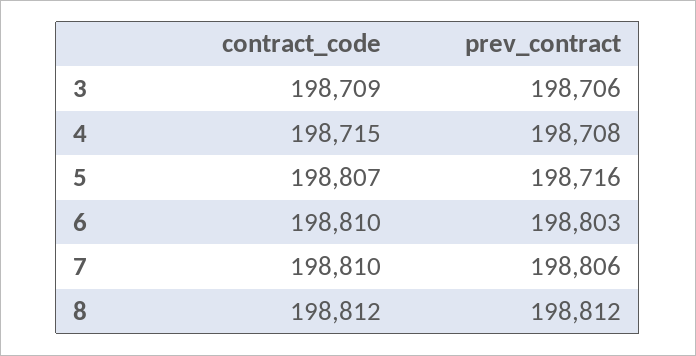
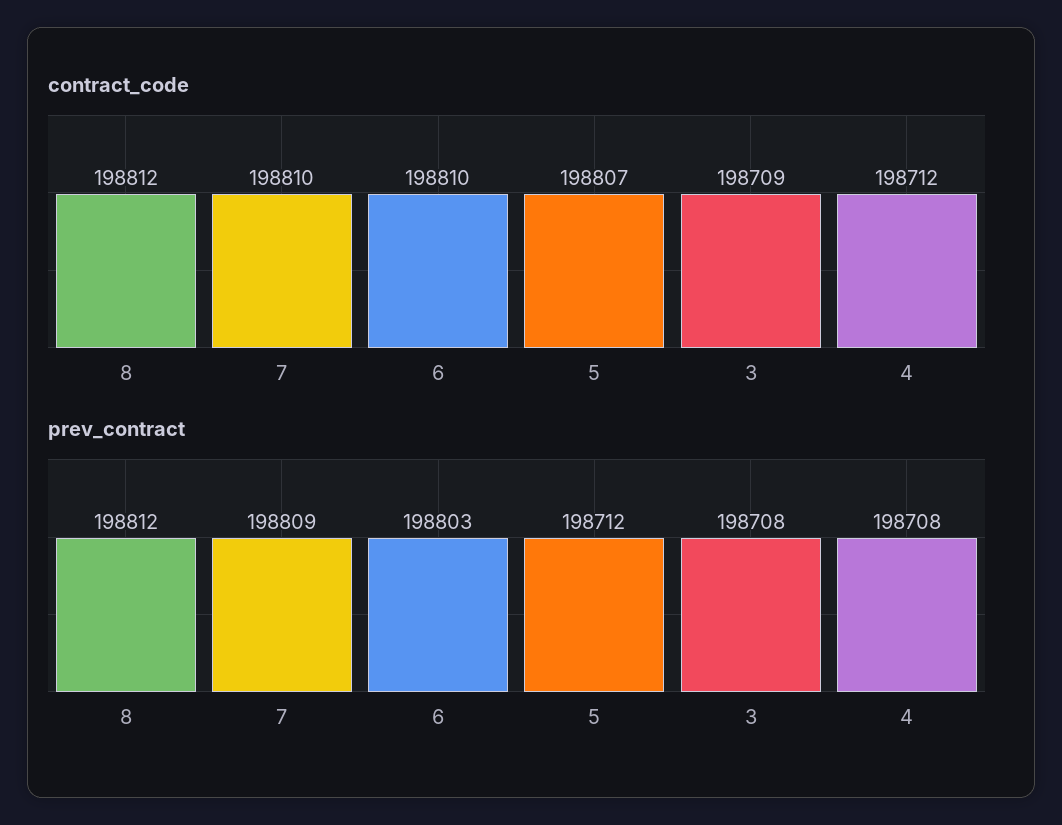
prev_contract, 3: 198706 -> 198708
contract_code, 4: 198715 -> 198712
prev_contract, 5: 198716 -> 198712
prev_contract, 7: 198806 -> 198809

